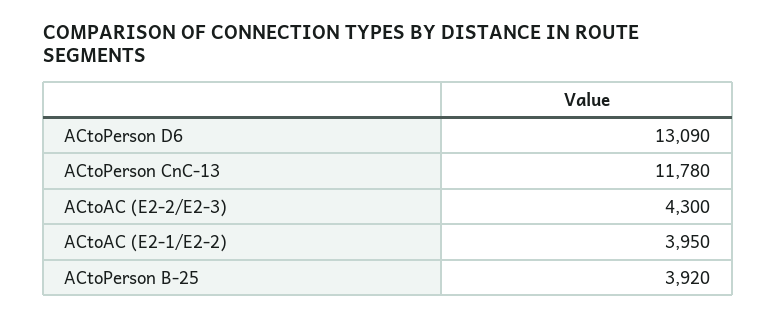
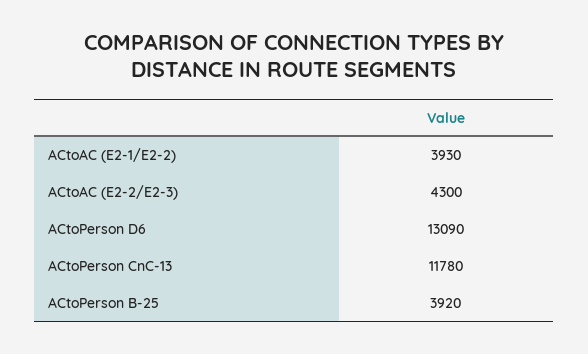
ACtoAC (E2-1/E2-2): 3950 -> 3930

